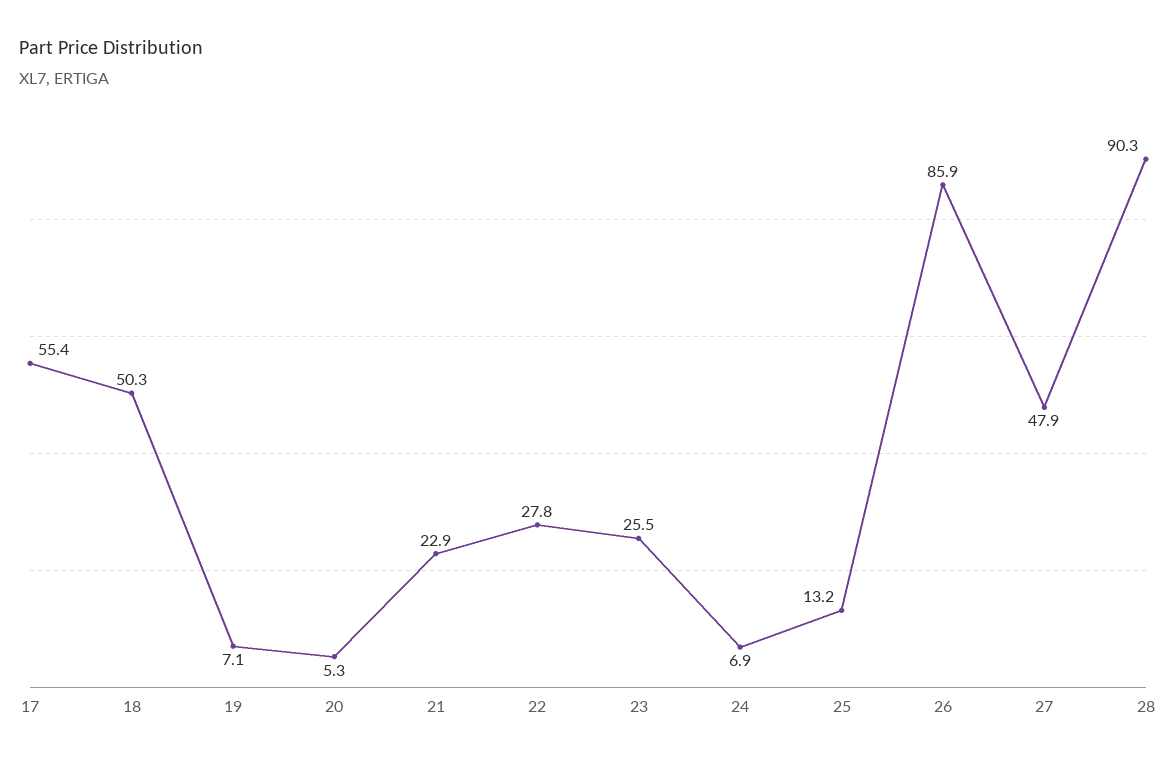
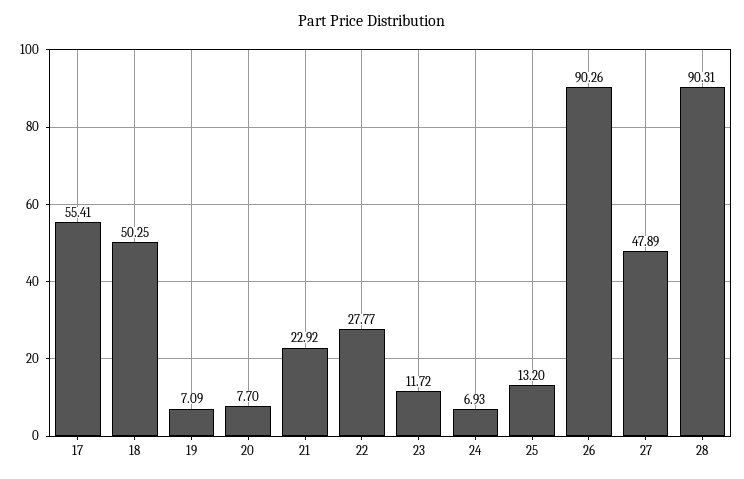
20: 5.3 -> 7.7
23: 25.5 -> 11.72
26: 85.9 -> 90.26

